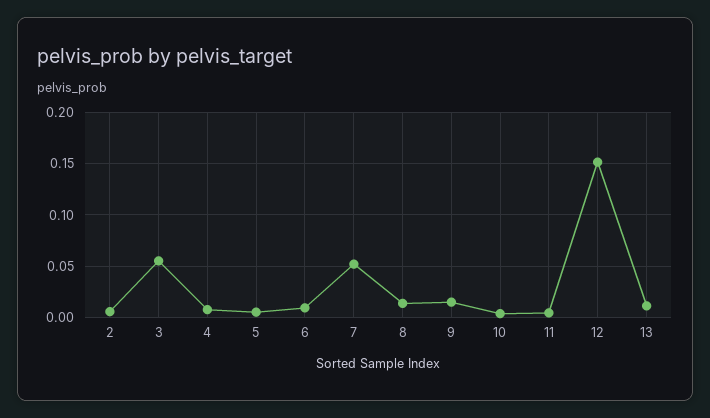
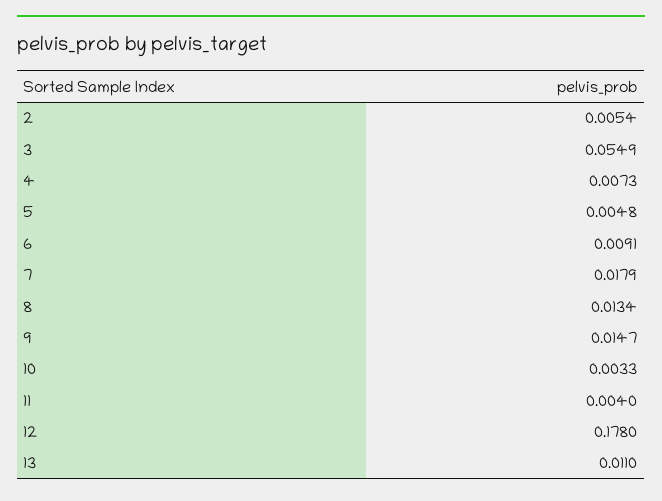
7: 0.05 -> 0.0179
12: 0.15 -> 0.178

